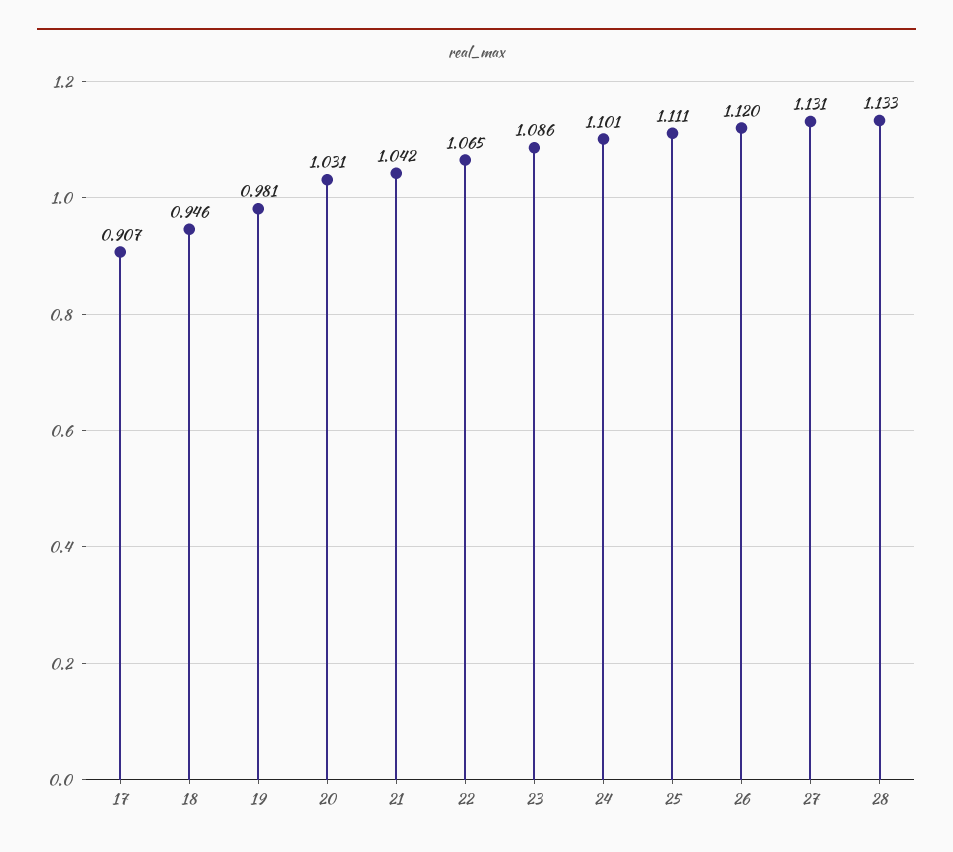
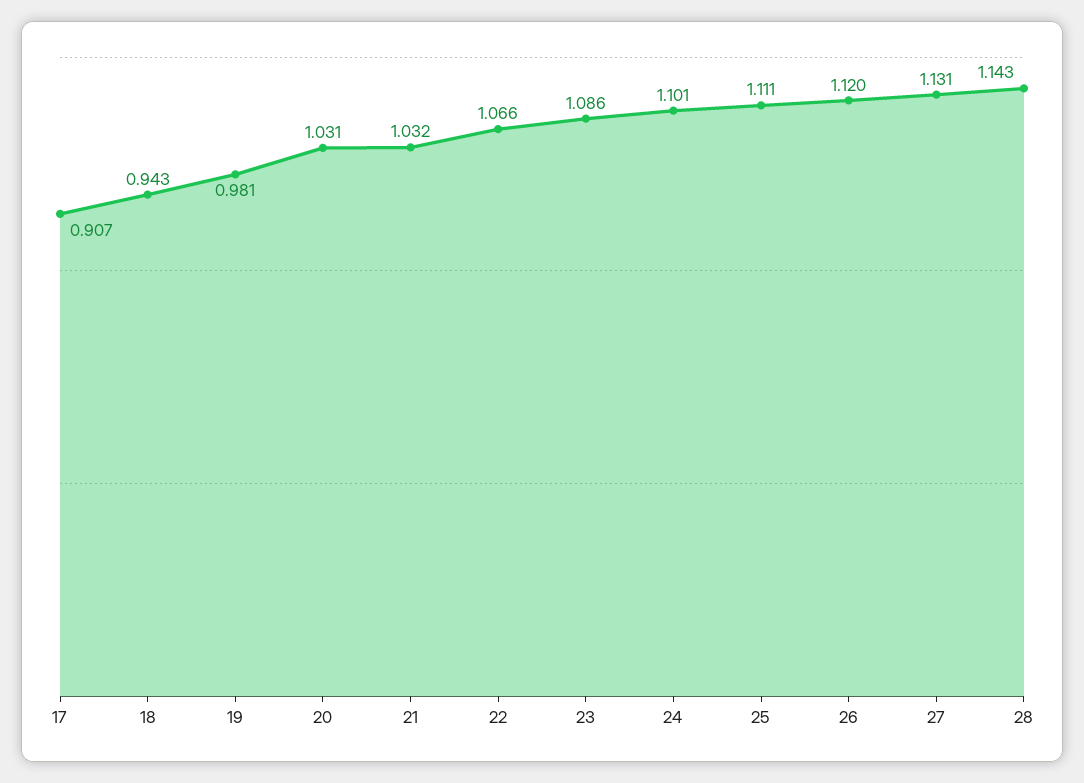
18: 0.946 -> 0.943
21: 1.042 -> 1.032
22: 1.065 -> 1.066
28: 1.133 -> 1.143

